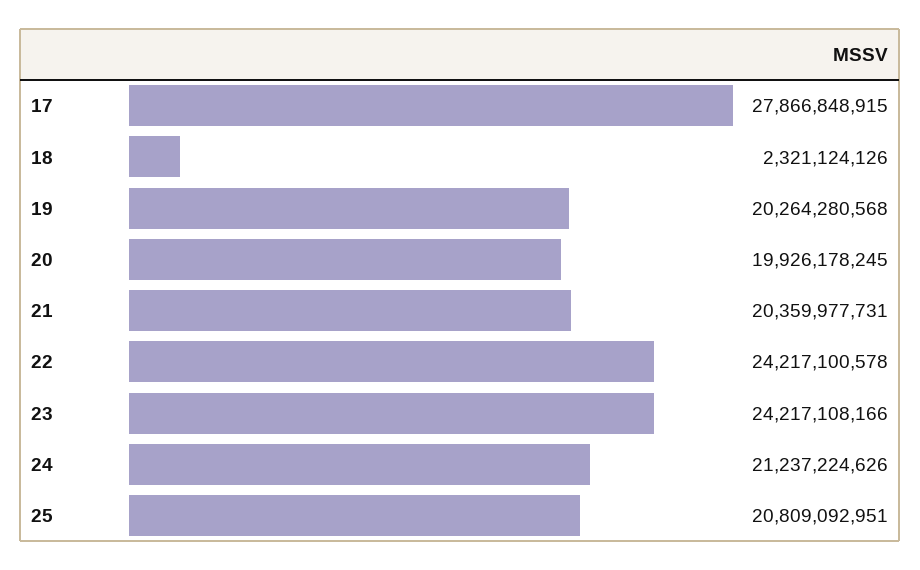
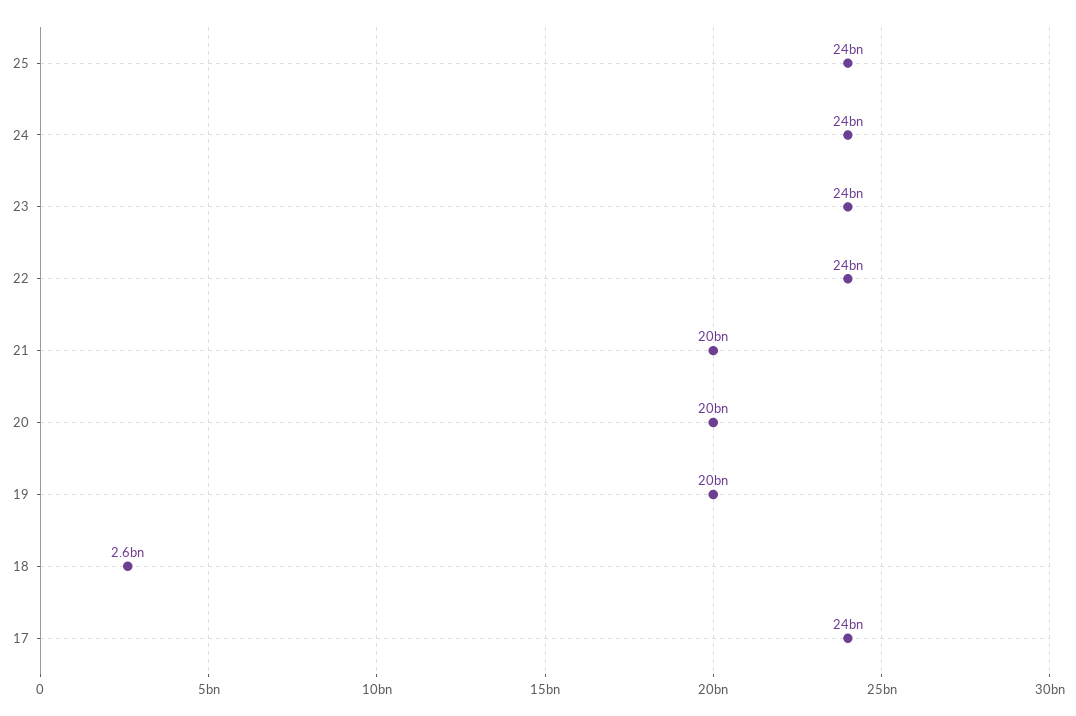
17: 27866848915 -> 24000000000
18: 2321124126 -> 2600000000
24: 21237224626 -> 24000000000
25: 20809092951 -> 24000000000

